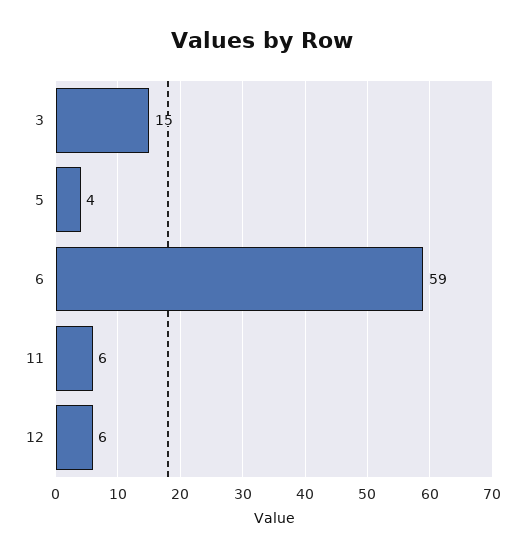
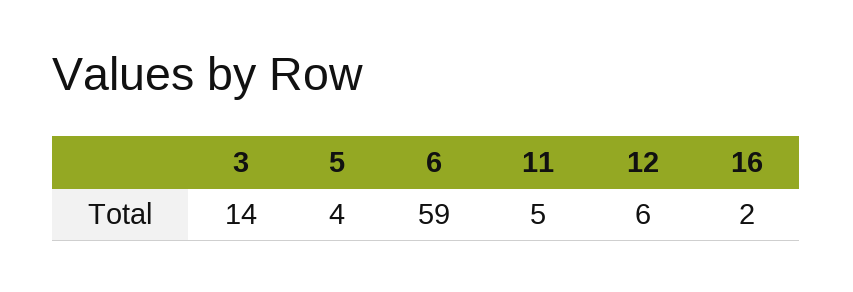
3: 15 -> 14
11: 6 -> 5
16: none -> 2

